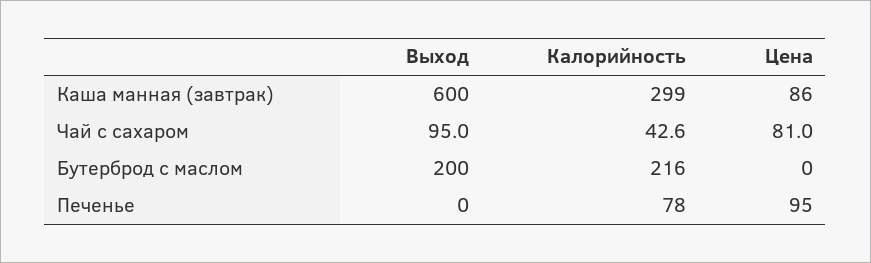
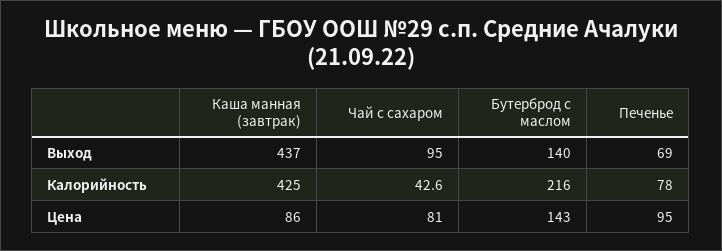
Выход, Каша манная (завтрак): 600 -> 437
Калорийность, Каша манная (завтрак): 299 -> 425
Выход, Бутерброд с маслом: 200 -> 140
Цена, Бутерброд с маслом: 0 -> 143
Выход, Печенье: 0 -> 69

